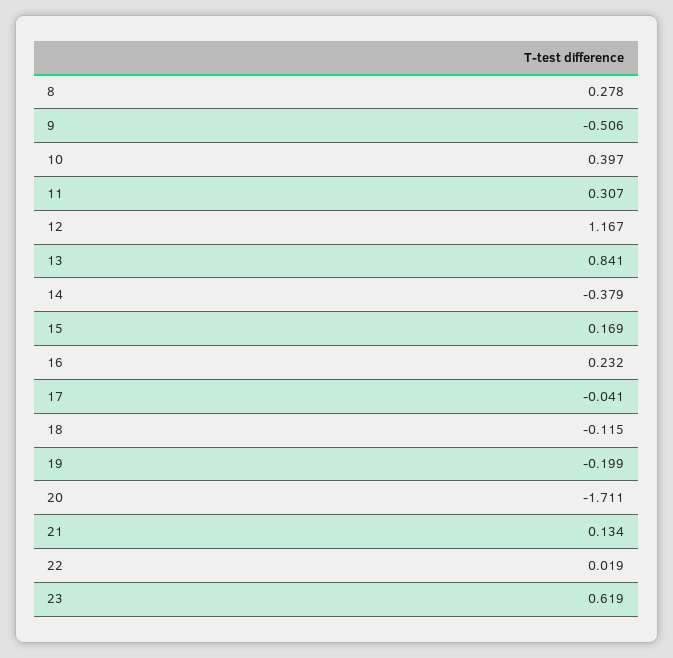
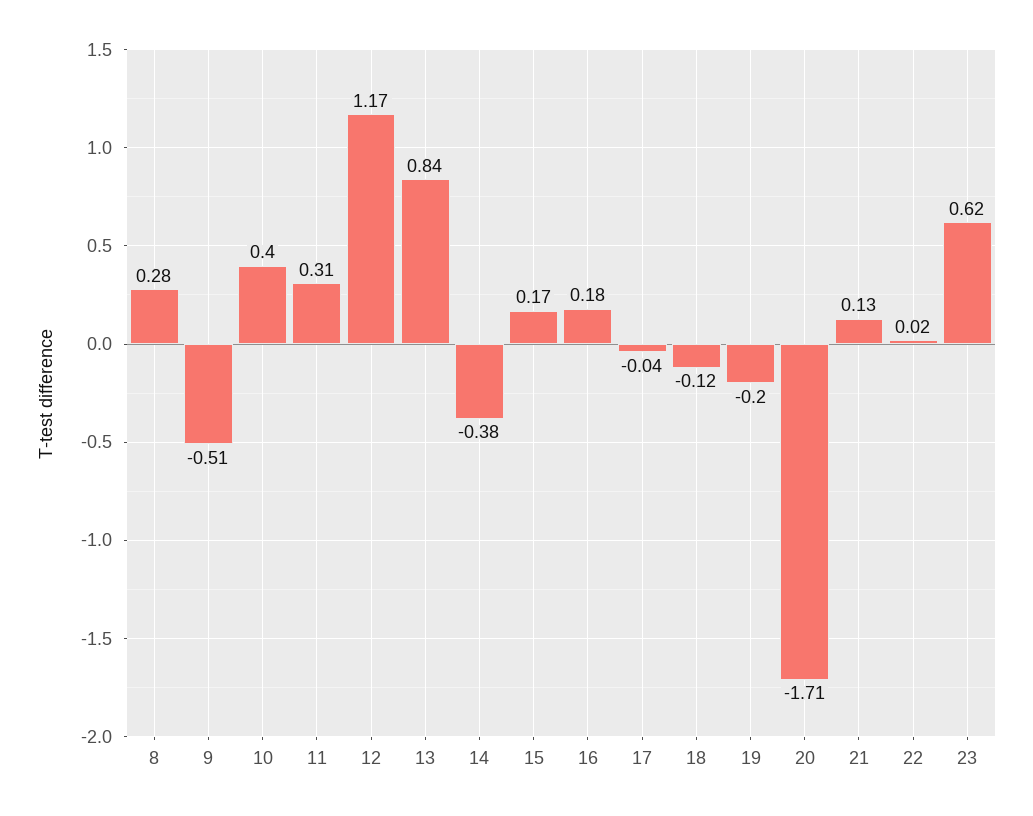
16: 0.232 -> 0.18

